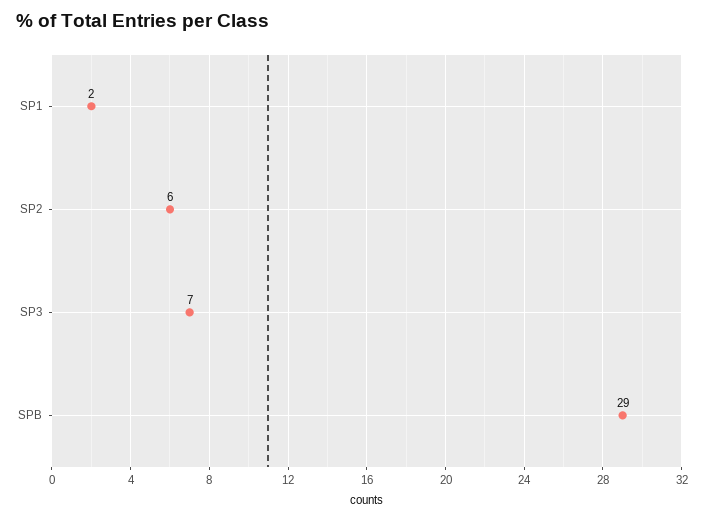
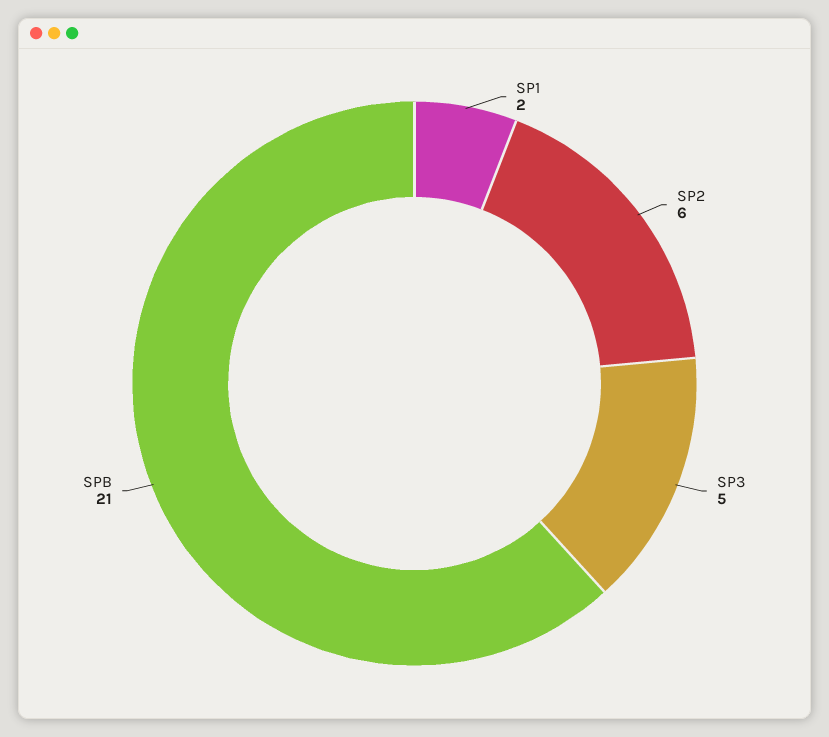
SP3: 7 -> 5
SPB: 29 -> 21

